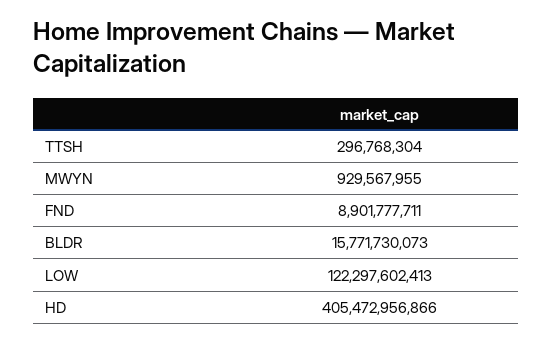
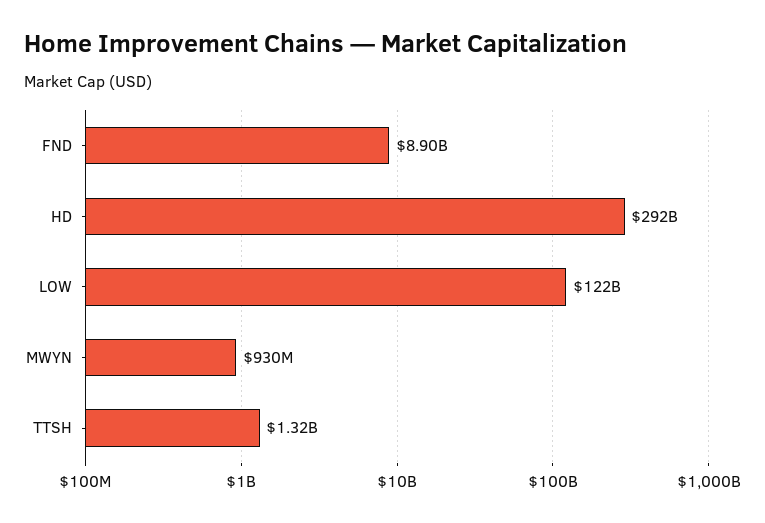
TTSH: 296768304 -> 1320000000
BLDR: 15771730073 -> none
HD: 405472956866 -> 292000000000

